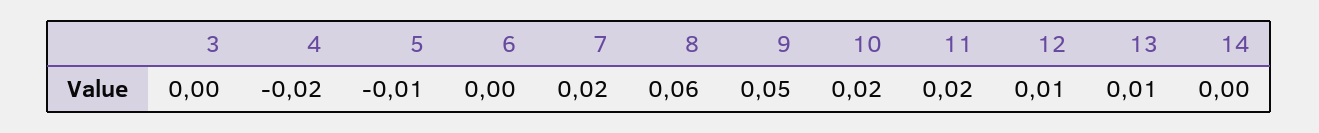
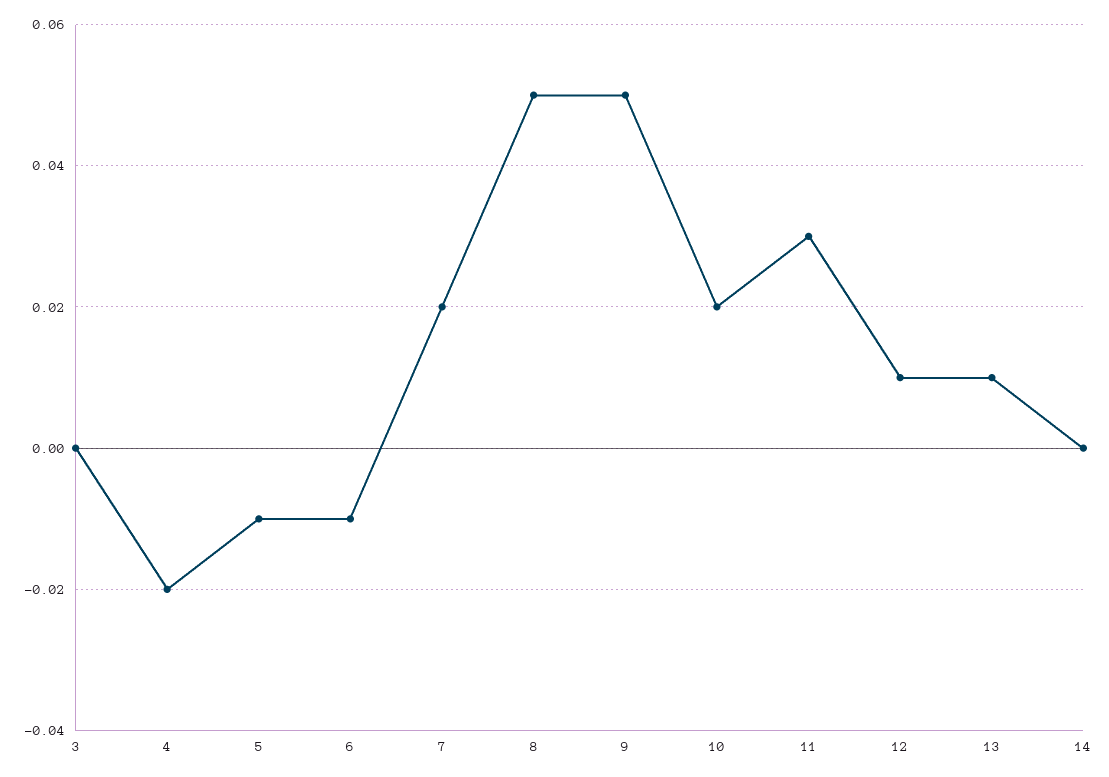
6: 0 -> -0.01
8: 0.06 -> 0.05
11: 0.02 -> 0.03

